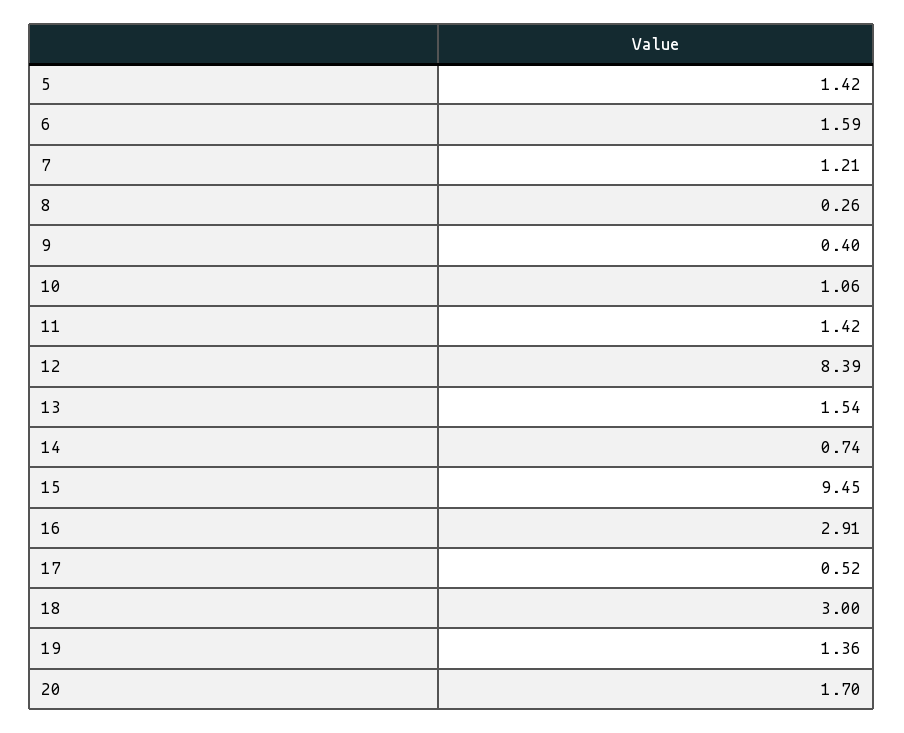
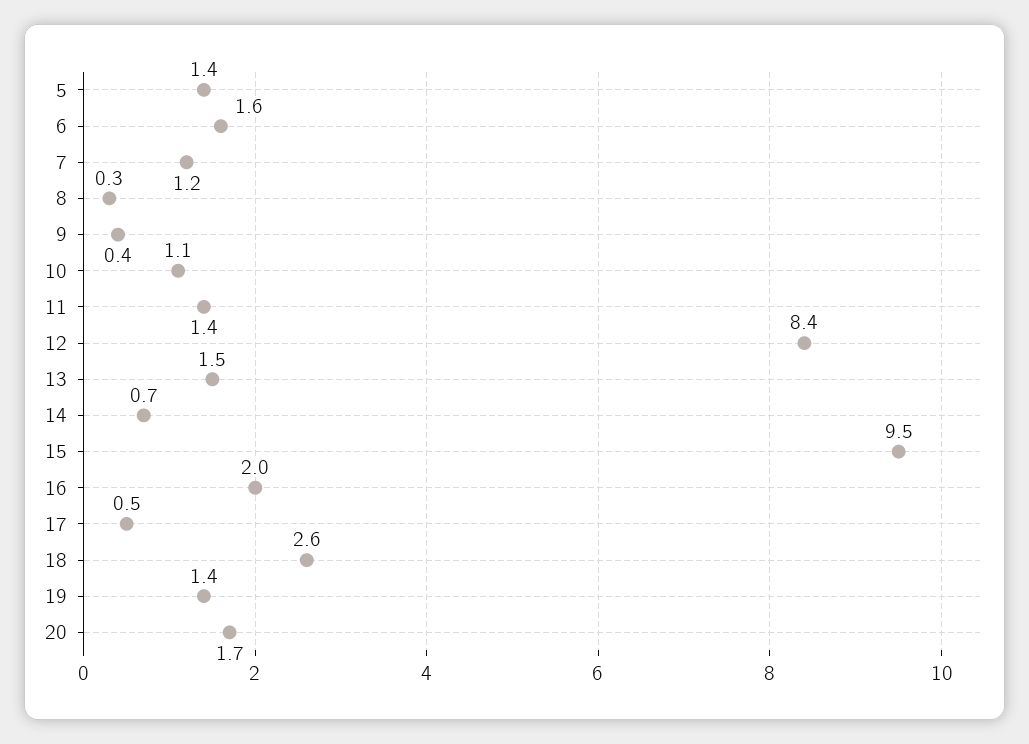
16: 2.91 -> 2
18: 3 -> 2.6

